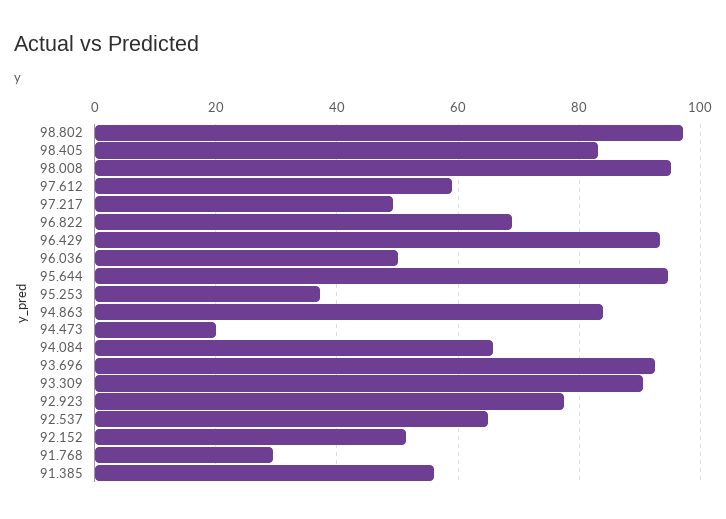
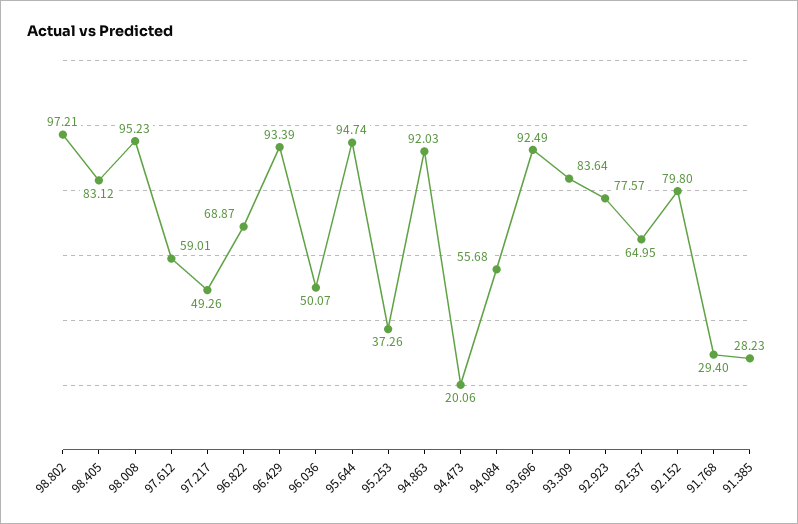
94.863: 84 -> 92.03
94.084: 66 -> 55.68
93.309: 90 -> 83.64
92.152: 52 -> 79.8
91.385: 56 -> 28.23

